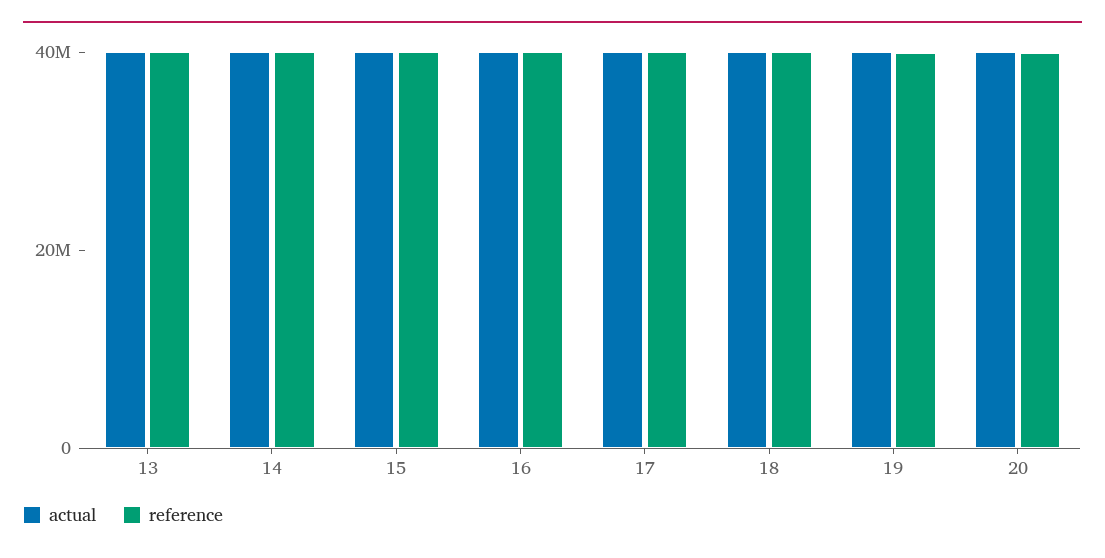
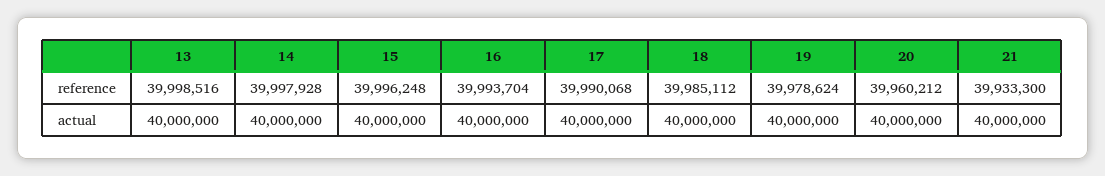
reference, 21: none -> 39933300
actual, 21: none -> 40000000

